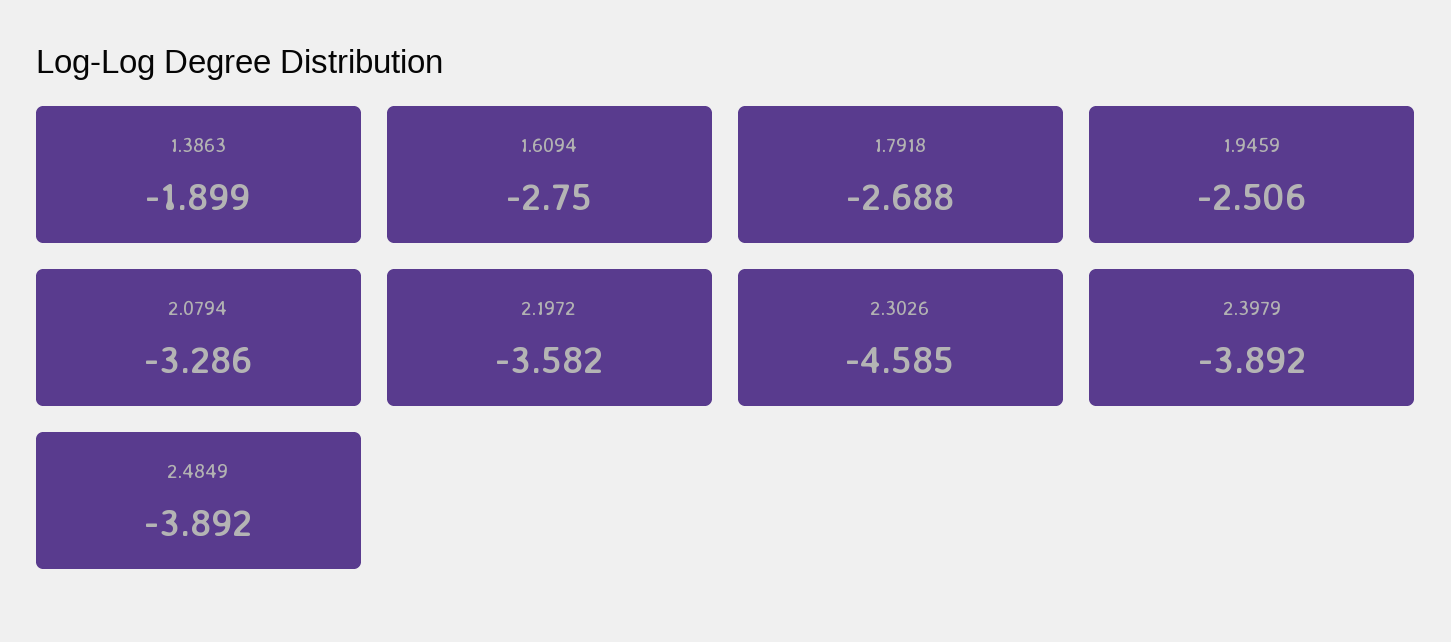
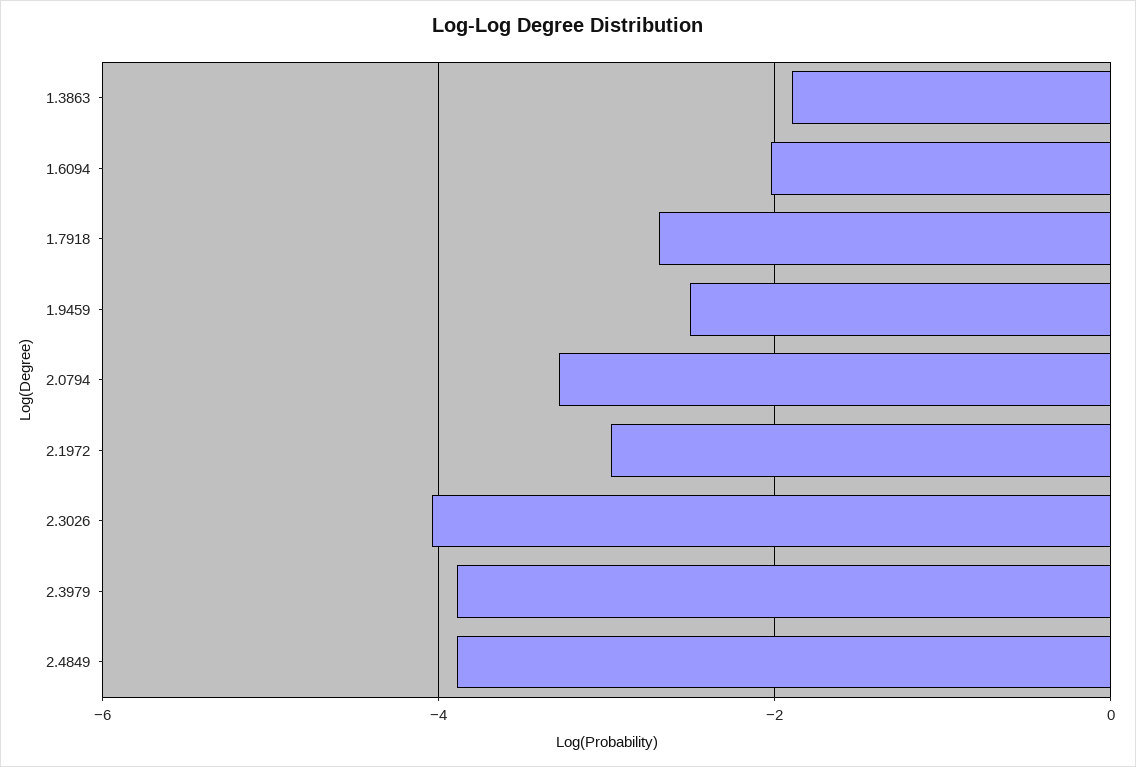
1.6094: -2.75 -> -2
2.1972: -3.582 -> -3
2.3026: -4.585 -> -4

